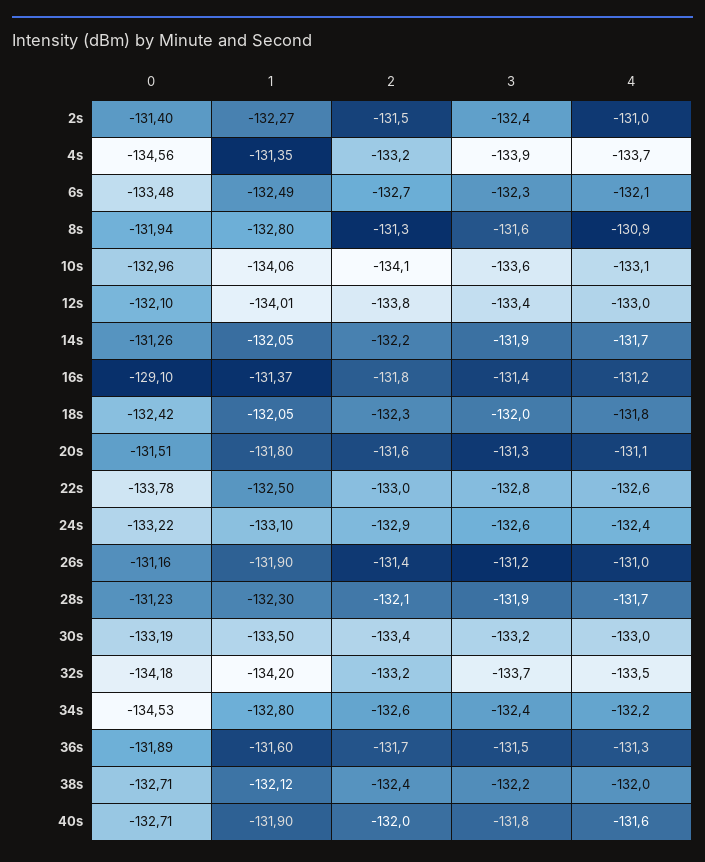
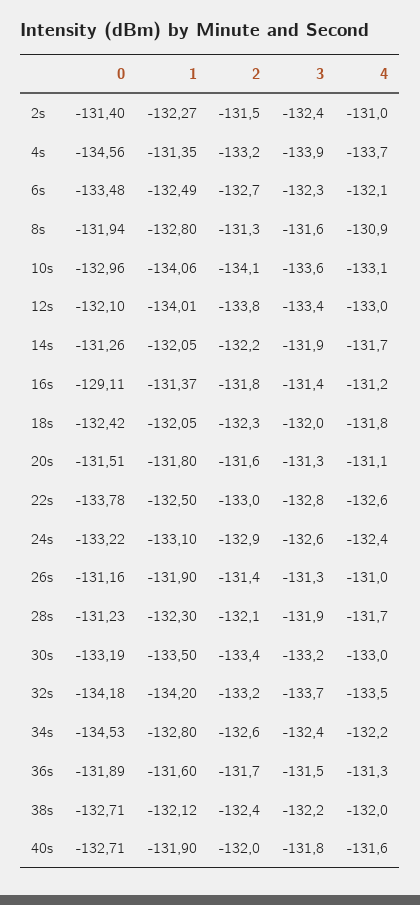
0, 16s: -129.1 -> -129.11
3, 26s: -131.2 -> -131.3

